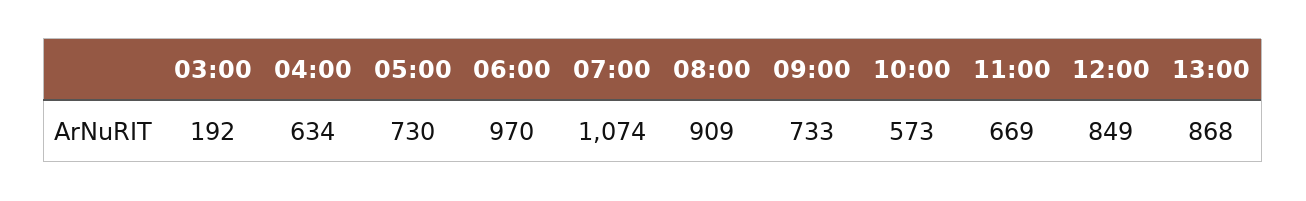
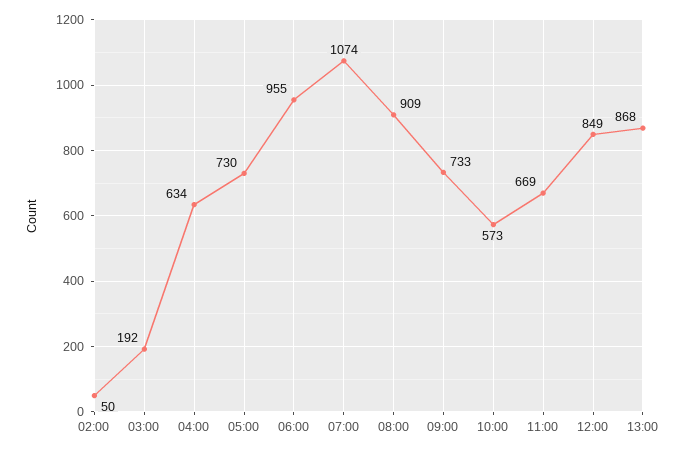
06:00: 970 -> 955
02:00: none -> 50

